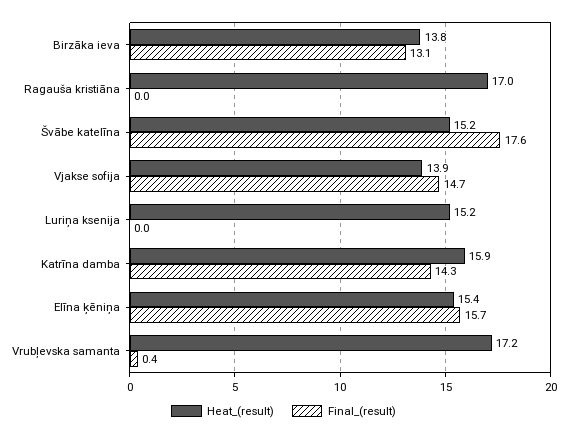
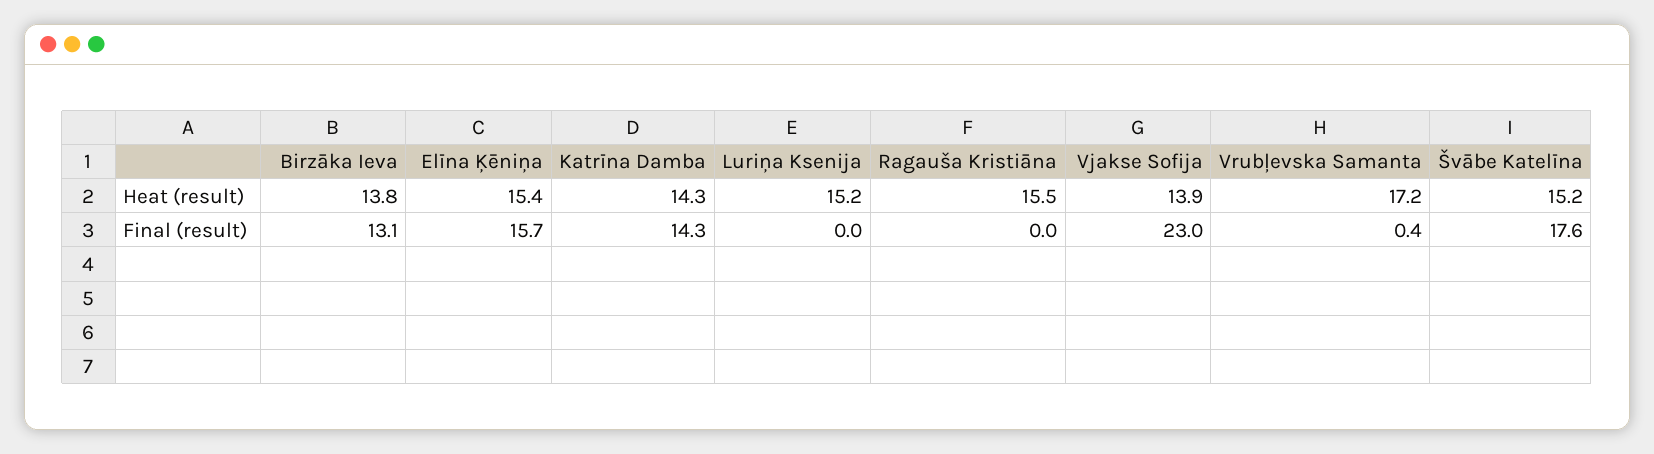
Heat_(result), Ragauša kristiāna: 17 -> 15.5
Final_(result), Vjakse sofija: 14.7 -> 23
Heat_(result), Katrīna damba: 15.9 -> 14.3

